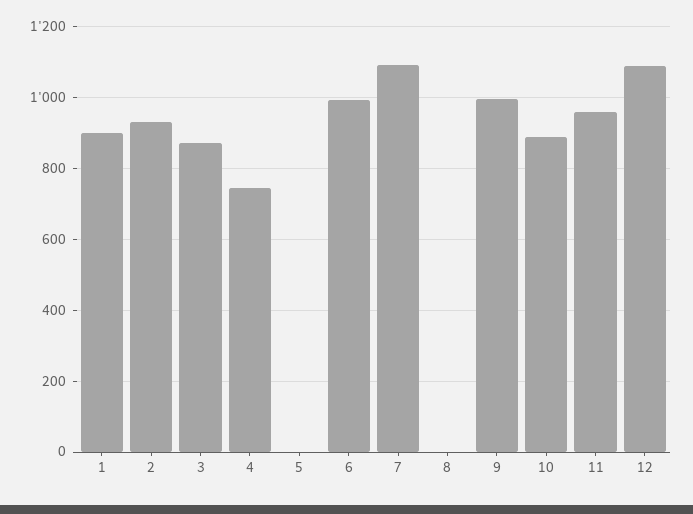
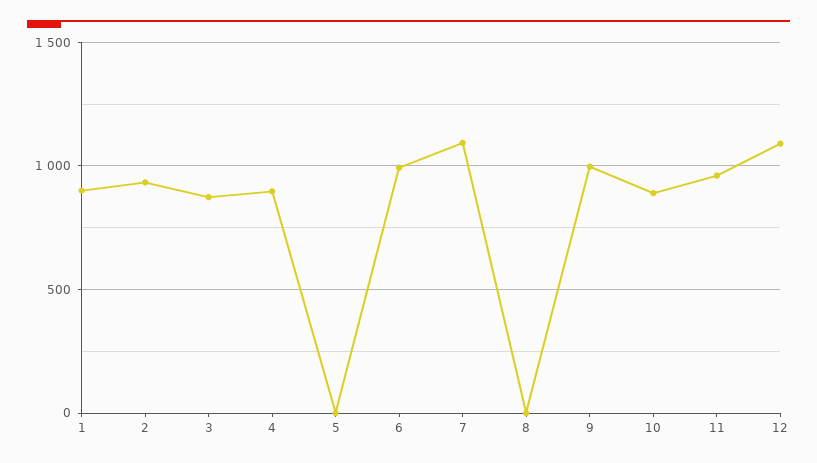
4: 740 -> 900

